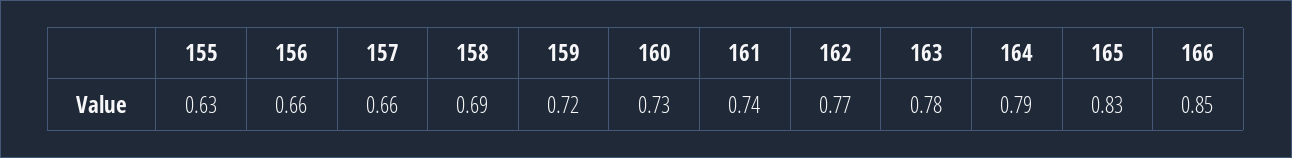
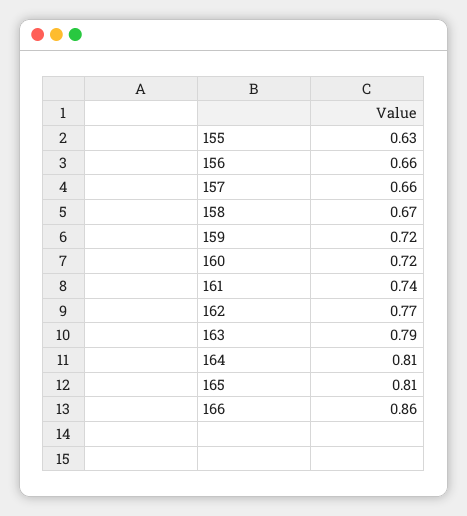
158: 0.69 -> 0.67
160: 0.73 -> 0.72
163: 0.78 -> 0.79
164: 0.79 -> 0.81
165: 0.83 -> 0.81
166: 0.85 -> 0.86

